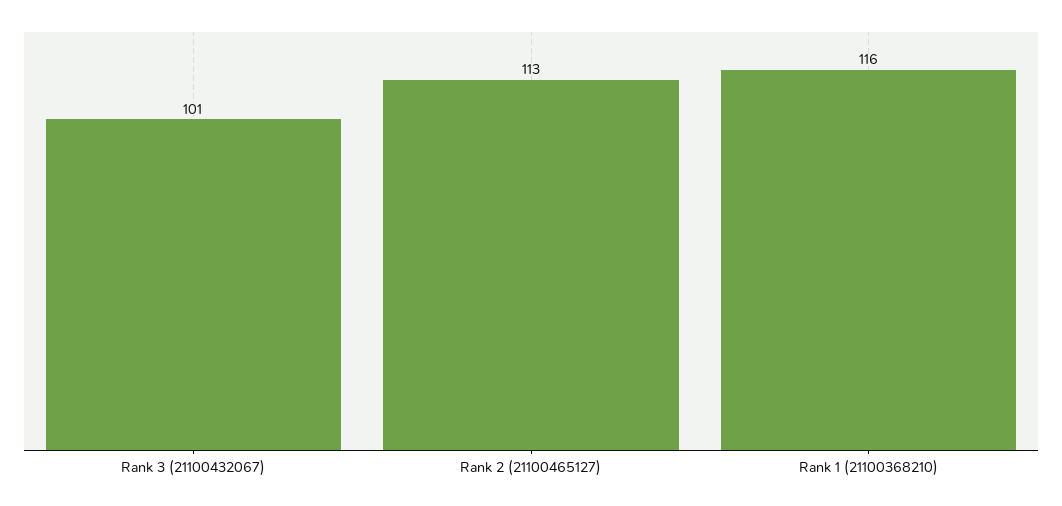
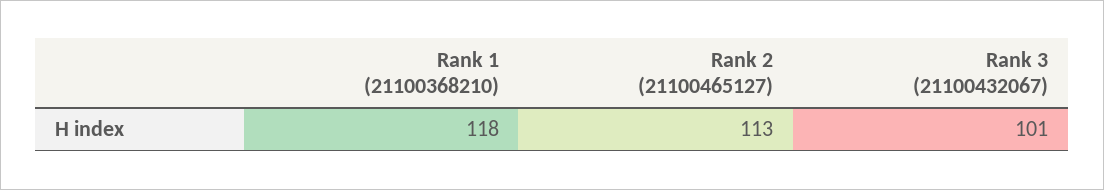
Rank 1 (21100368210): 116 -> 118

